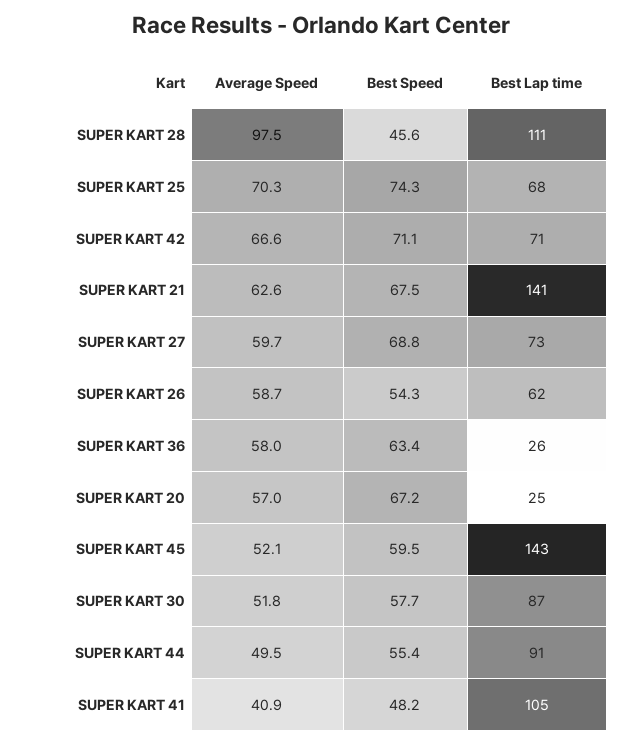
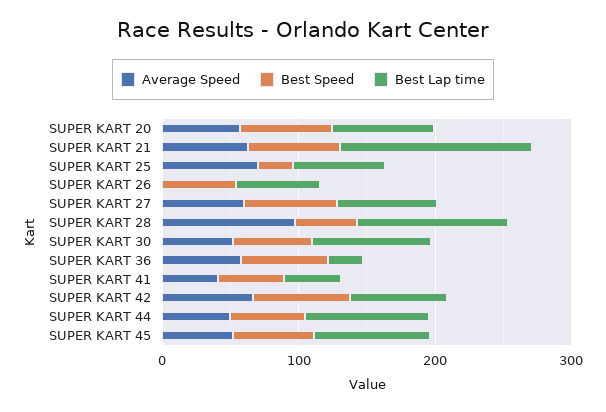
Best Speed, SUPER KART 25: 74.3 -> 20
Average Speed, SUPER KART 26: 58.7 -> 0
Best Lap time, SUPER KART 20: 25 -> 80
Best Lap time, SUPER KART 45: 143 -> 80
Best Lap time, SUPER KART 41: 105 -> 40

